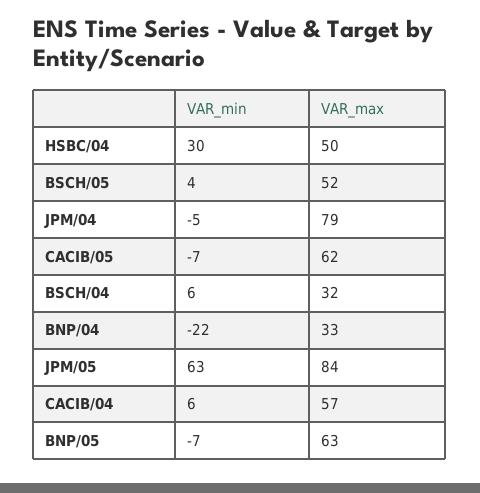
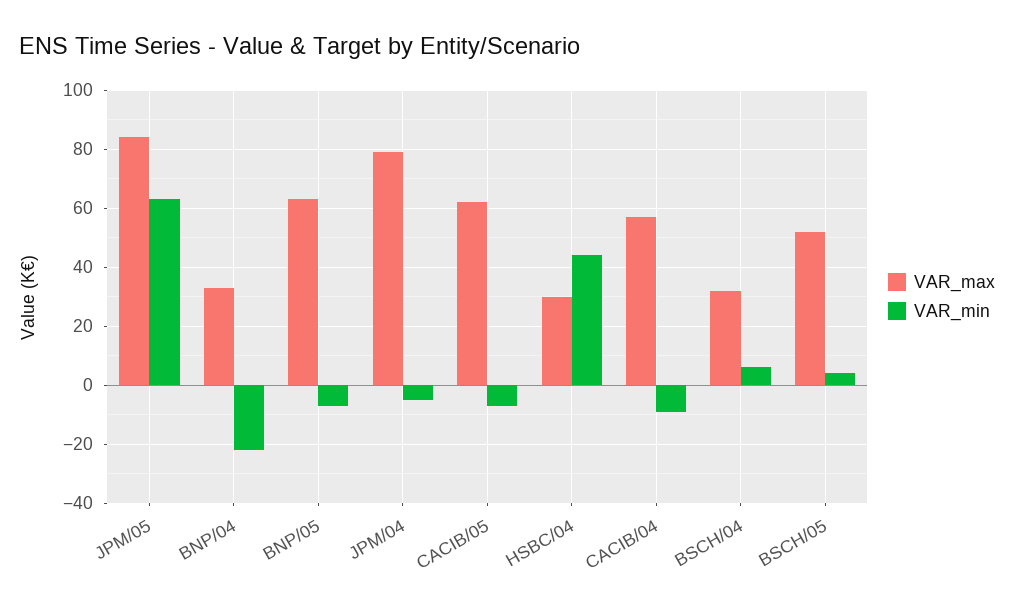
VAR_min, HSBC/04: 30 -> 45
VAR_max, HSBC/04: 50 -> 30
VAR_min, CACIB/04: 6 -> -10

